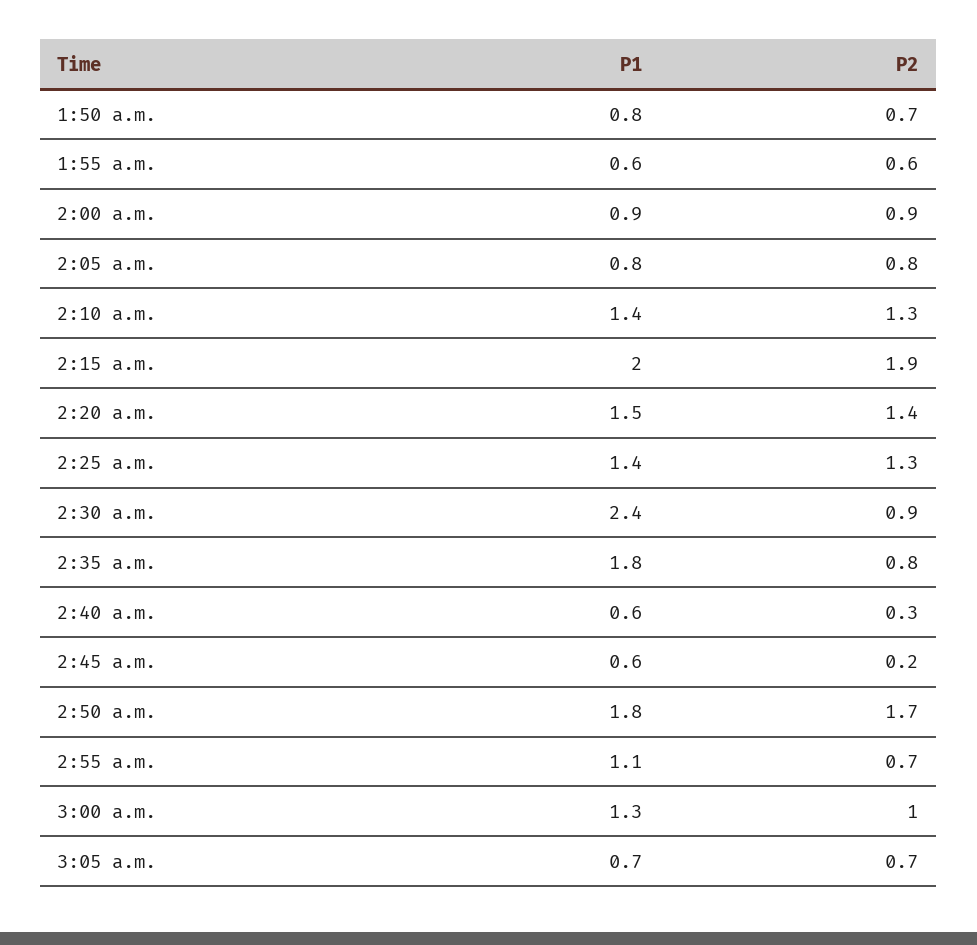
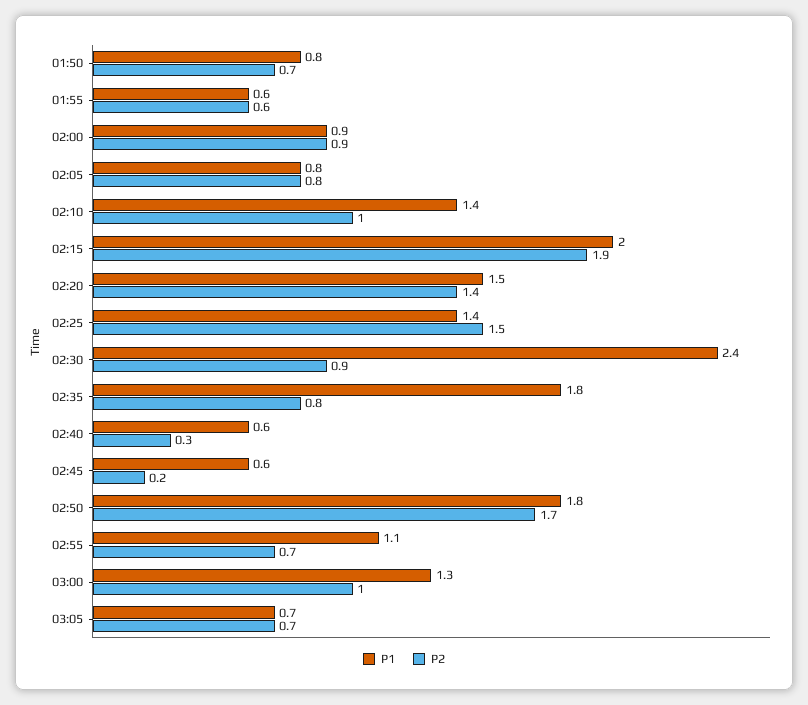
P2, 2:10 a.m.: 1.3 -> 1
P2, 2:25 a.m.: 1.3 -> 1.5

